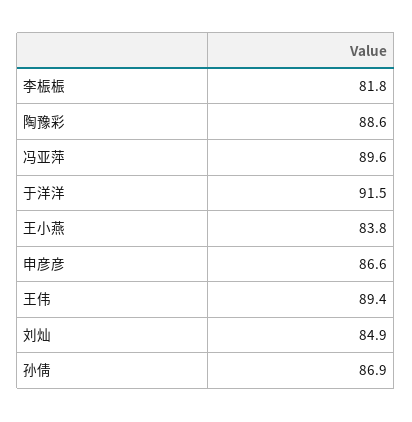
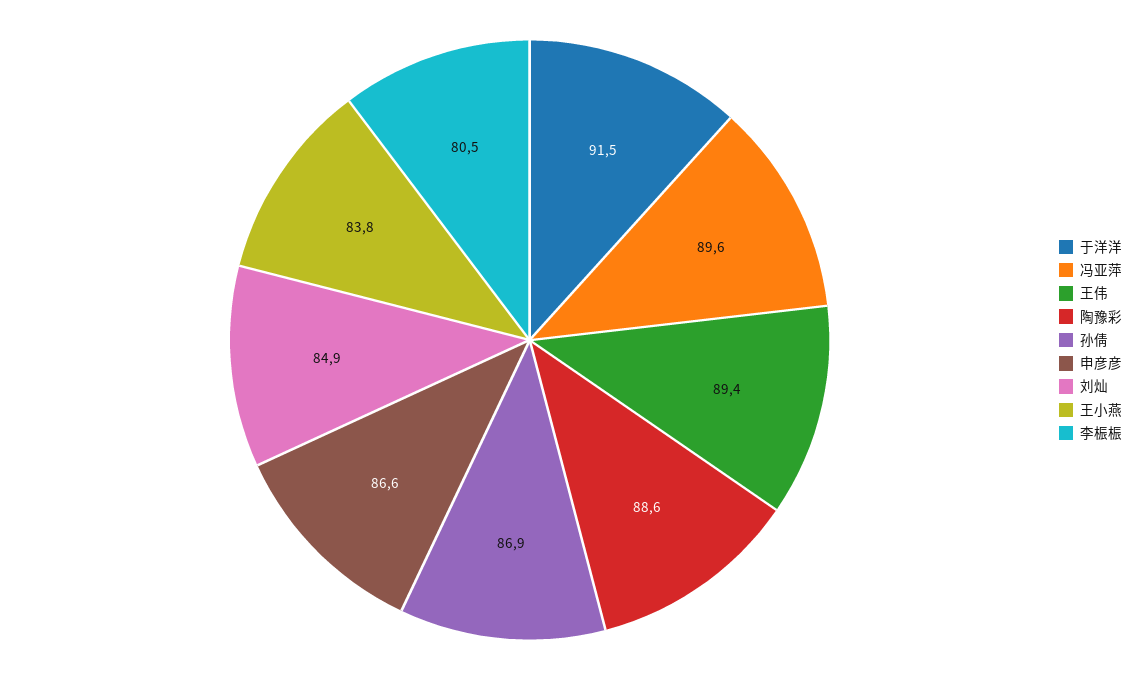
李桭桭: 81.8 -> 80.5

